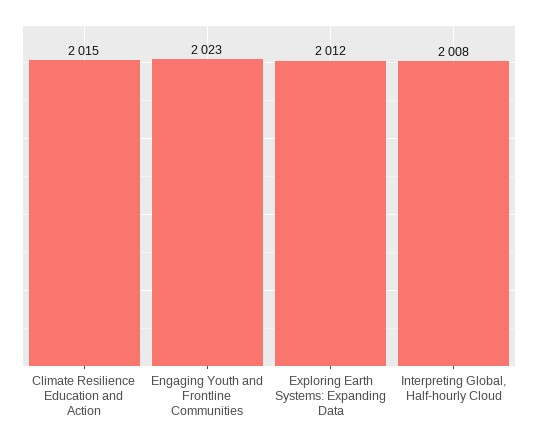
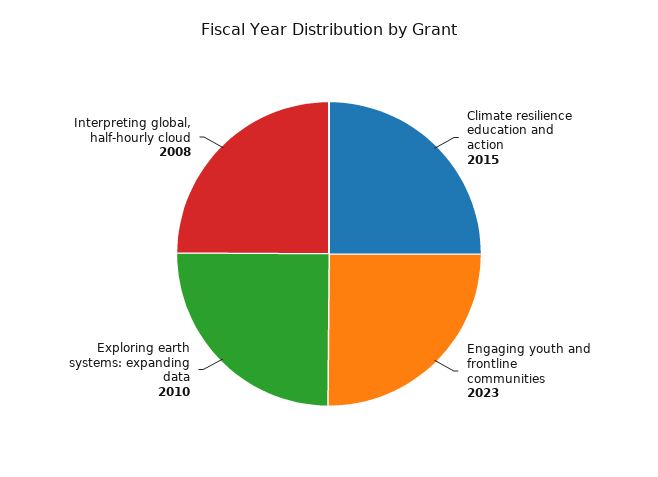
Exploring Earth Systems: Expanding Data: 2012 -> 2010

